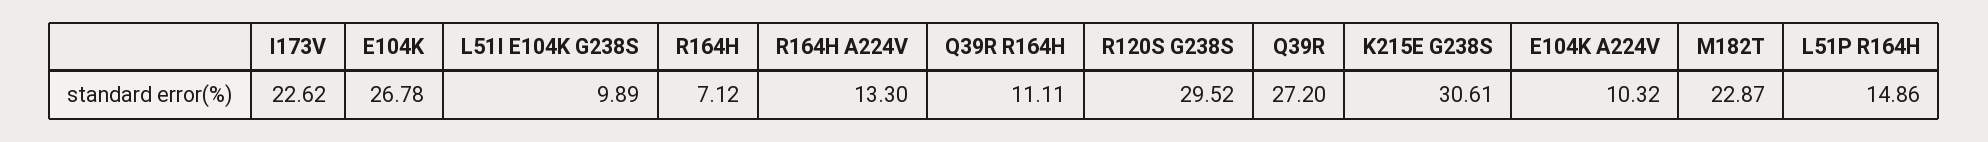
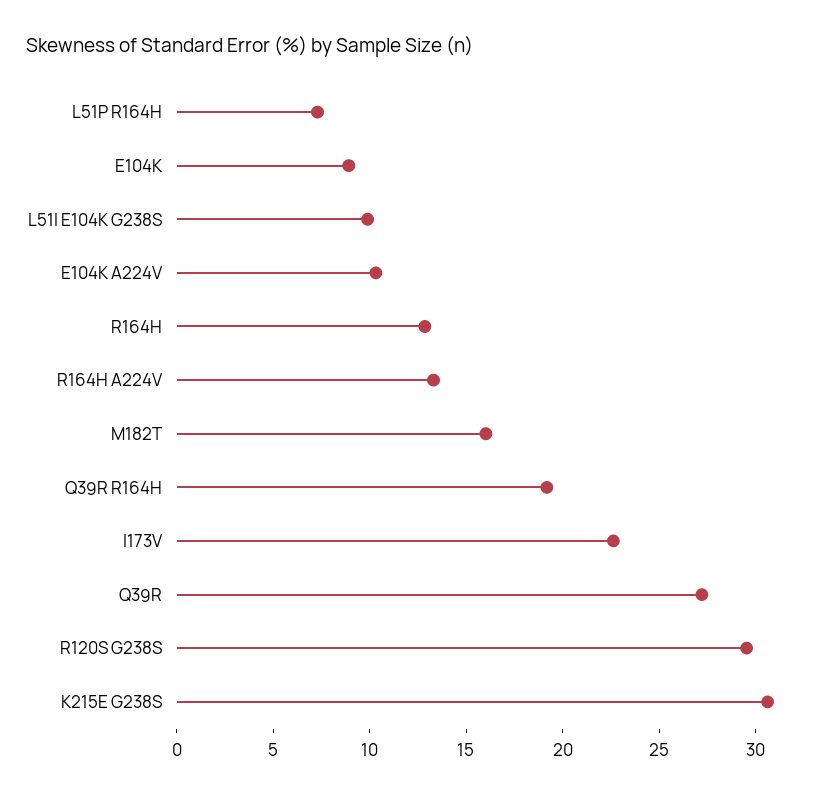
E104K: 26.78 -> 9
R164H: 7.12 -> 13
Q39R R164H: 11.11 -> 19
M182T: 22.87 -> 16
L51P R164H: 14.86 -> 7

